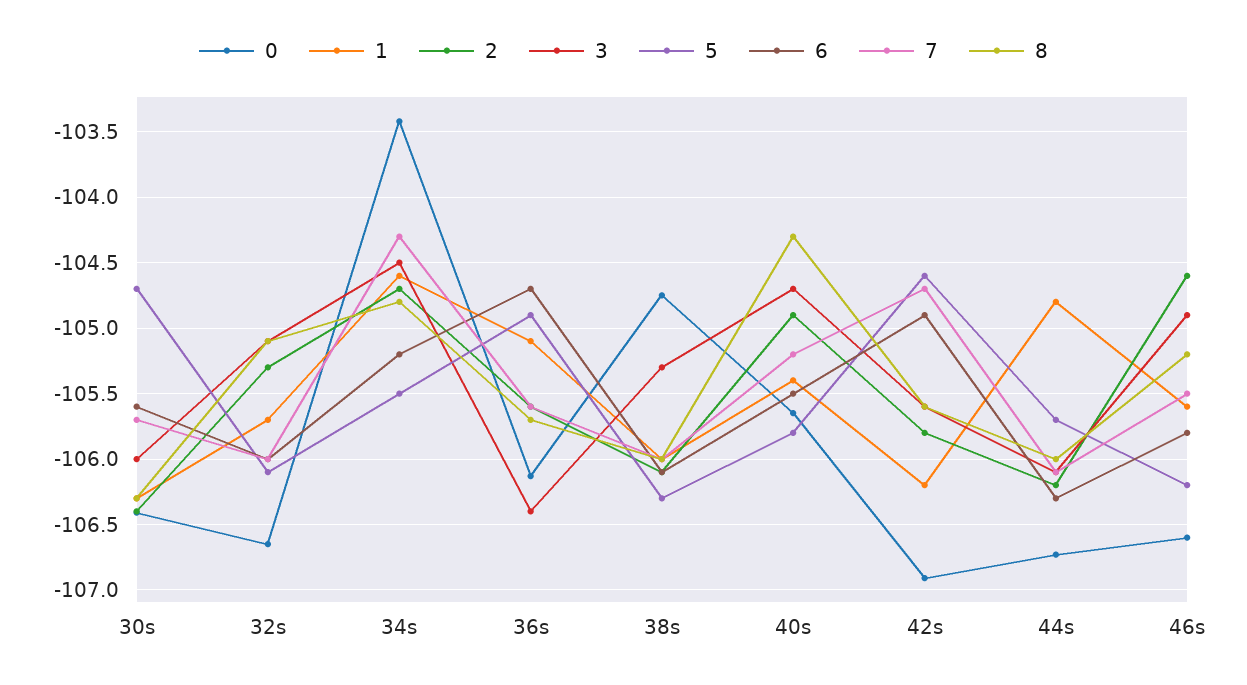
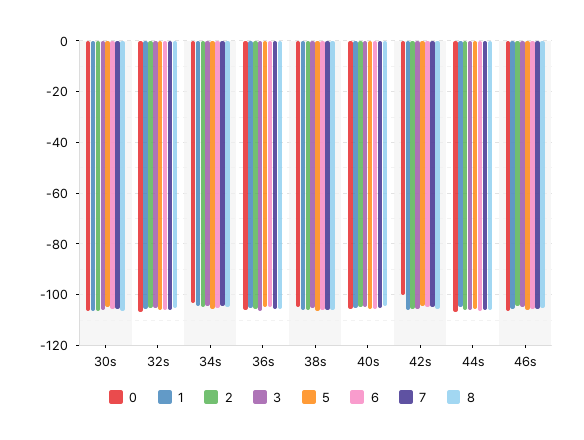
0, 42s: -106.9 -> -100

